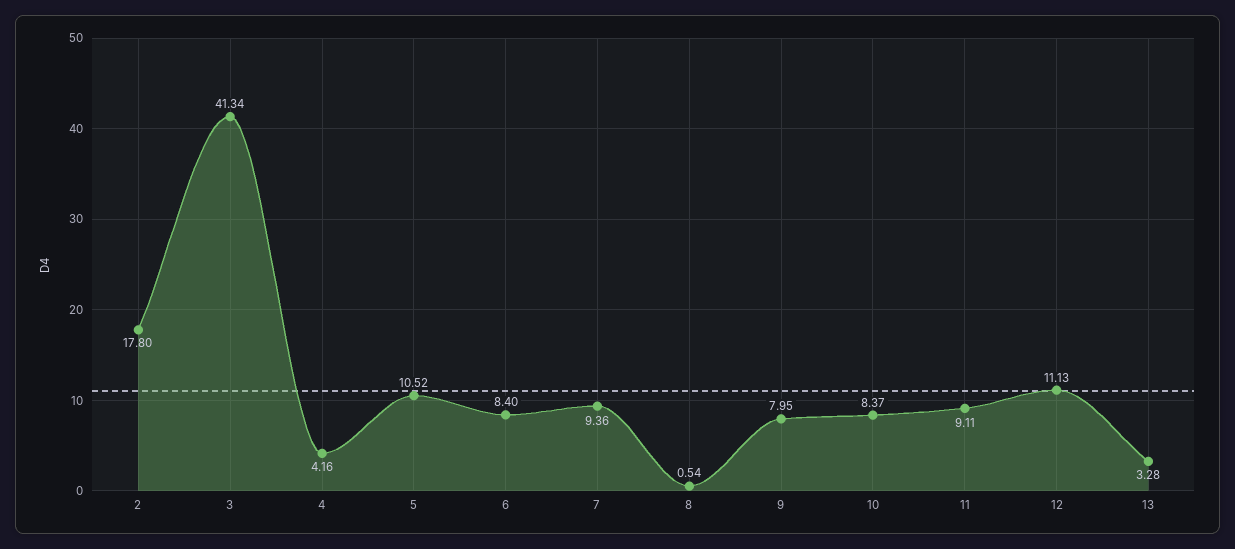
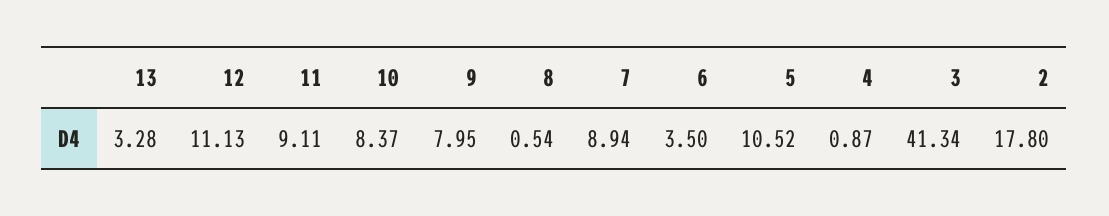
4: 4.16 -> 0.87
6: 8.4 -> 3.5
7: 9.36 -> 8.94

